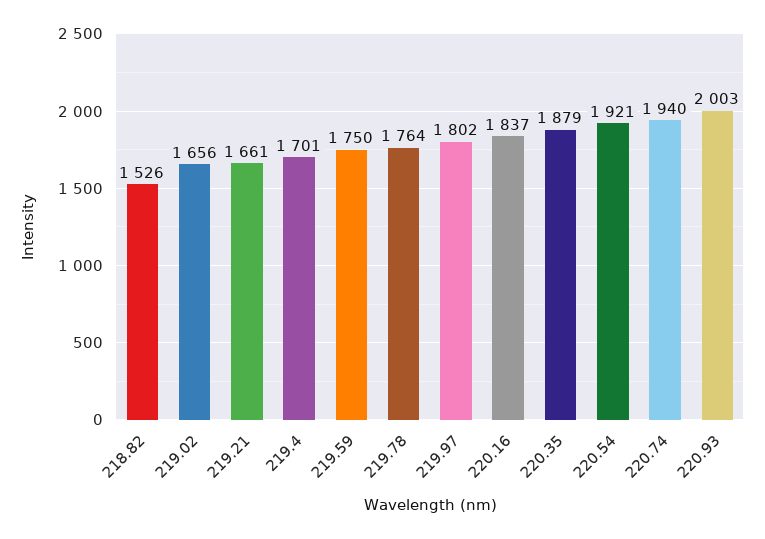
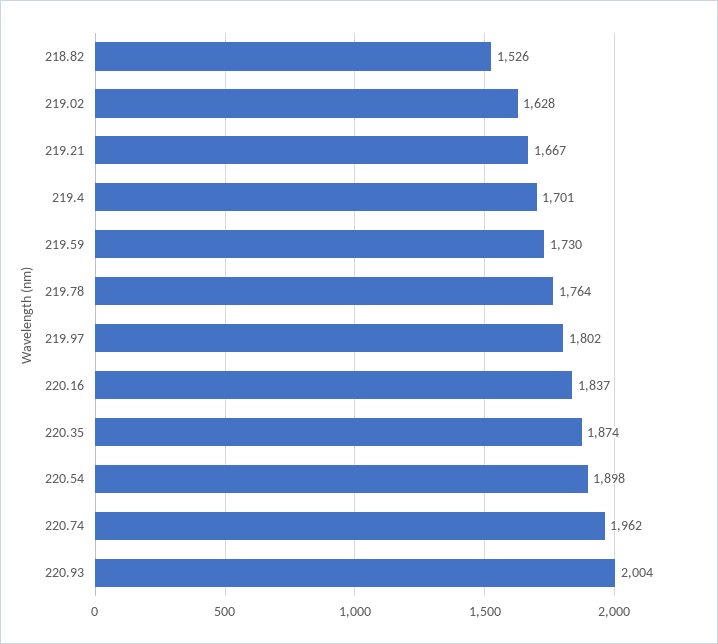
219.02: 1656 -> 1628
219.21: 1661 -> 1667
219.59: 1750 -> 1730
220.35: 1879 -> 1874
220.54: 1921 -> 1898
220.74: 1940 -> 1962
220.93: 2003 -> 2004

